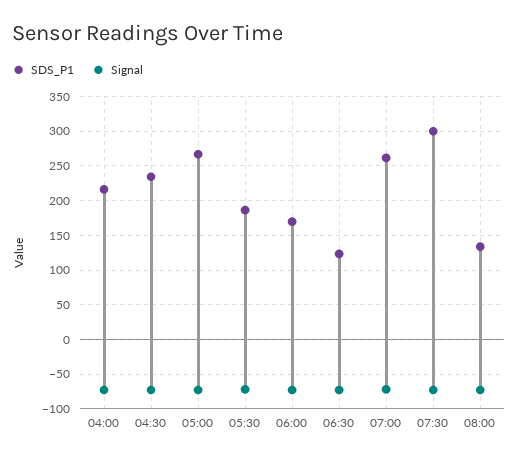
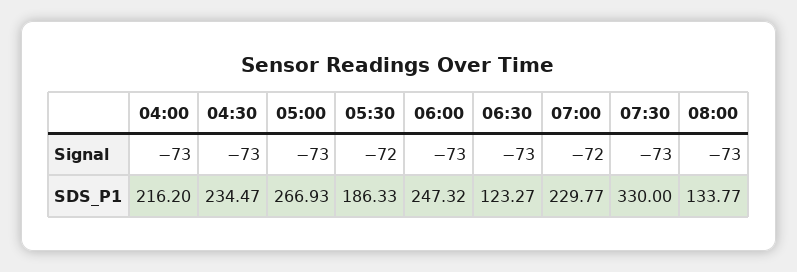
SDS_P1, 06:00: 170 -> 247.32
SDS_P1, 07:00: 260 -> 229.77
SDS_P1, 07:30: 300 -> 330

